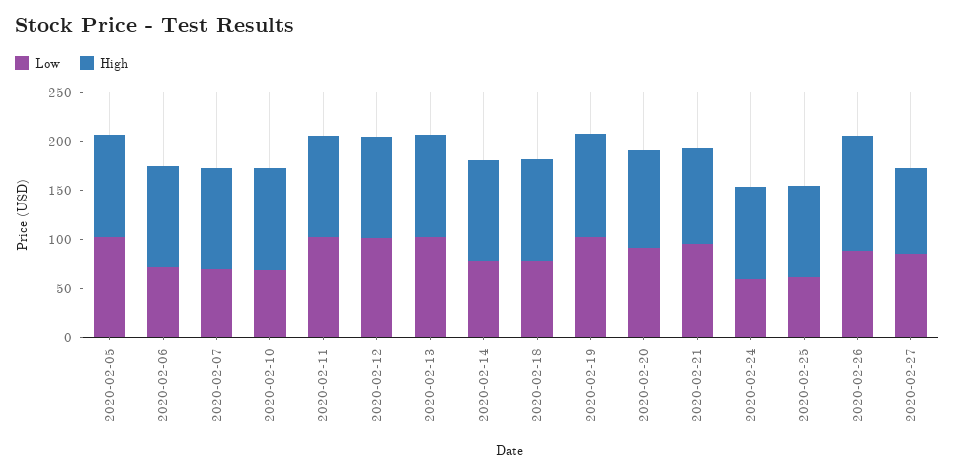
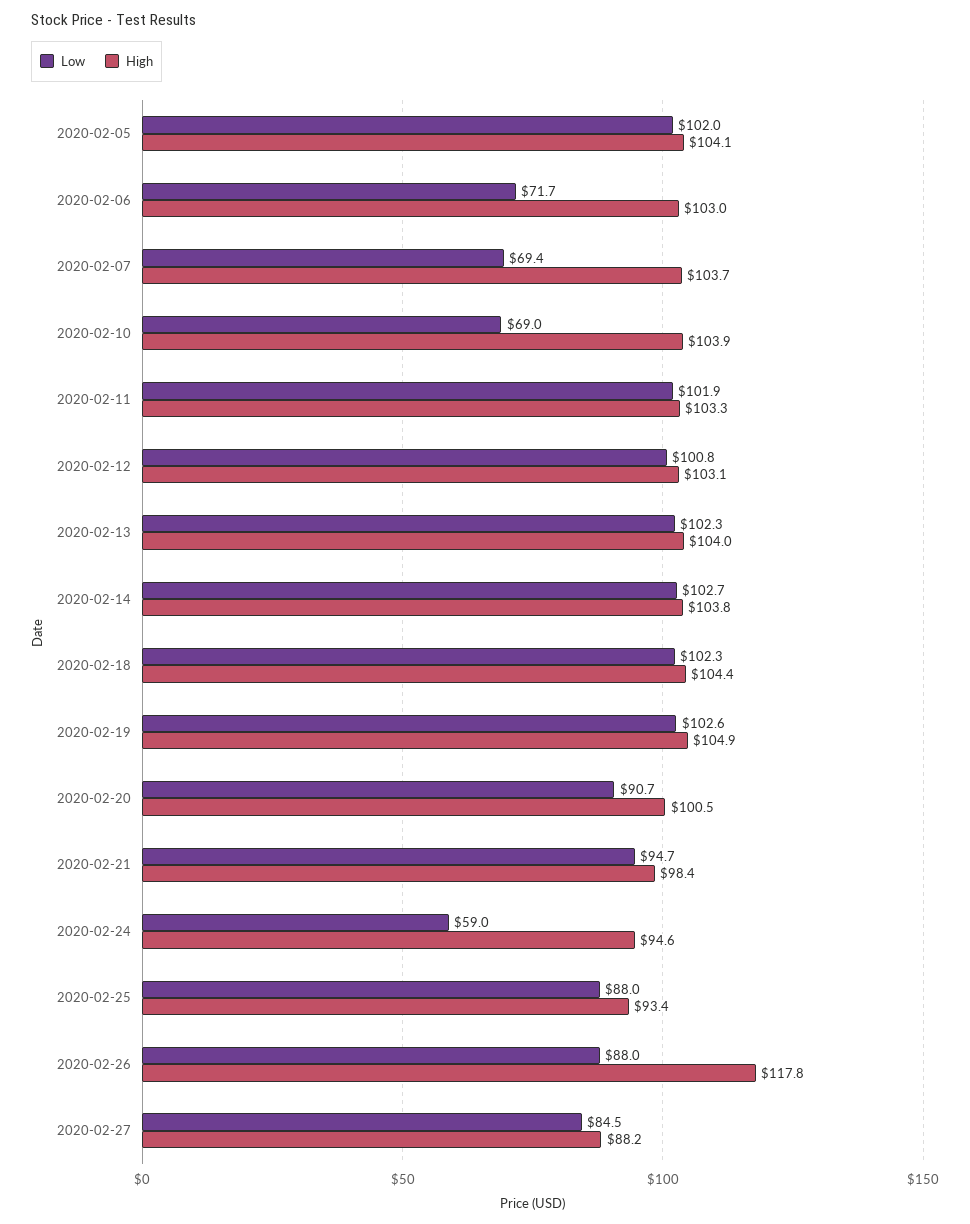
Low, 2020-02-14: 80 -> 102.7
Low, 2020-02-18: 80 -> 102.3
Low, 2020-02-25: 60 -> 88

